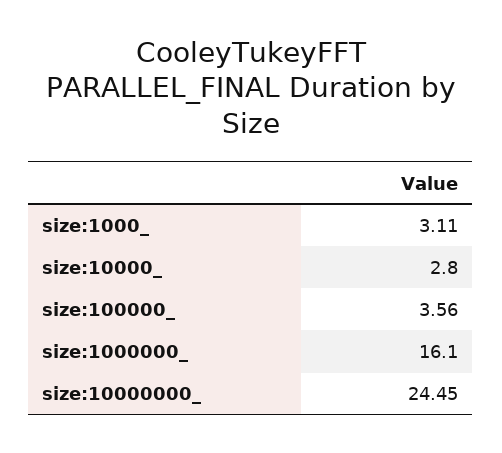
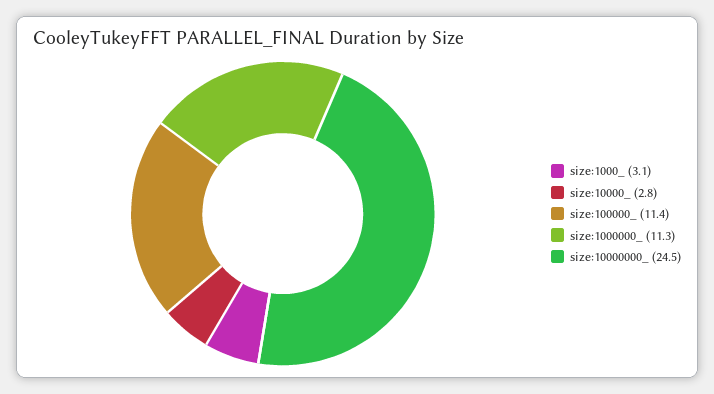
size:100000_: 3.56 -> 11.4
size:1000000_: 16.1 -> 11.3

